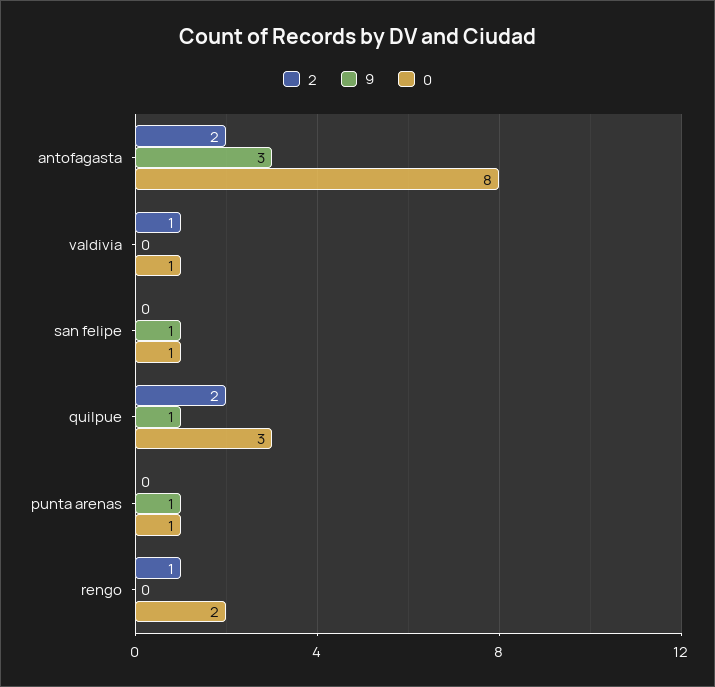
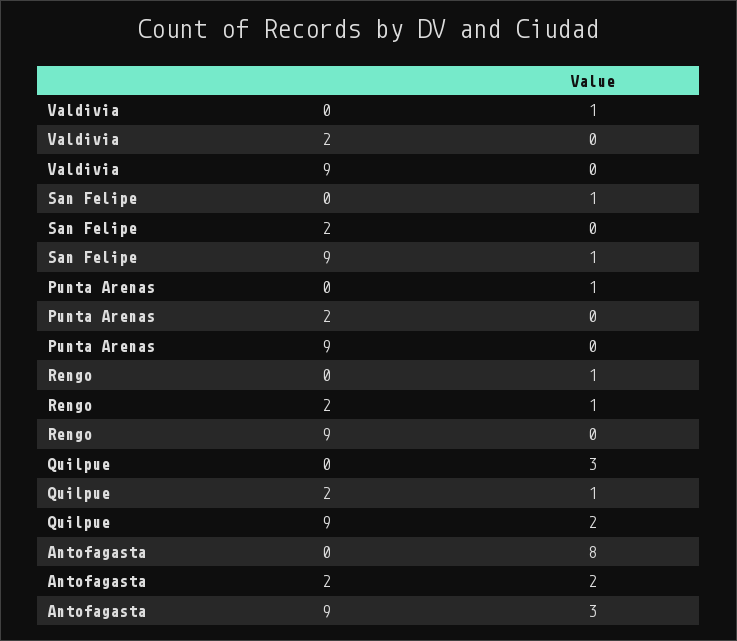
2, valdivia: 1 -> 0
2, quilpue: 2 -> 1
9, quilpue: 1 -> 2
9, punta arenas: 1 -> 0
0, rengo: 2 -> 1

